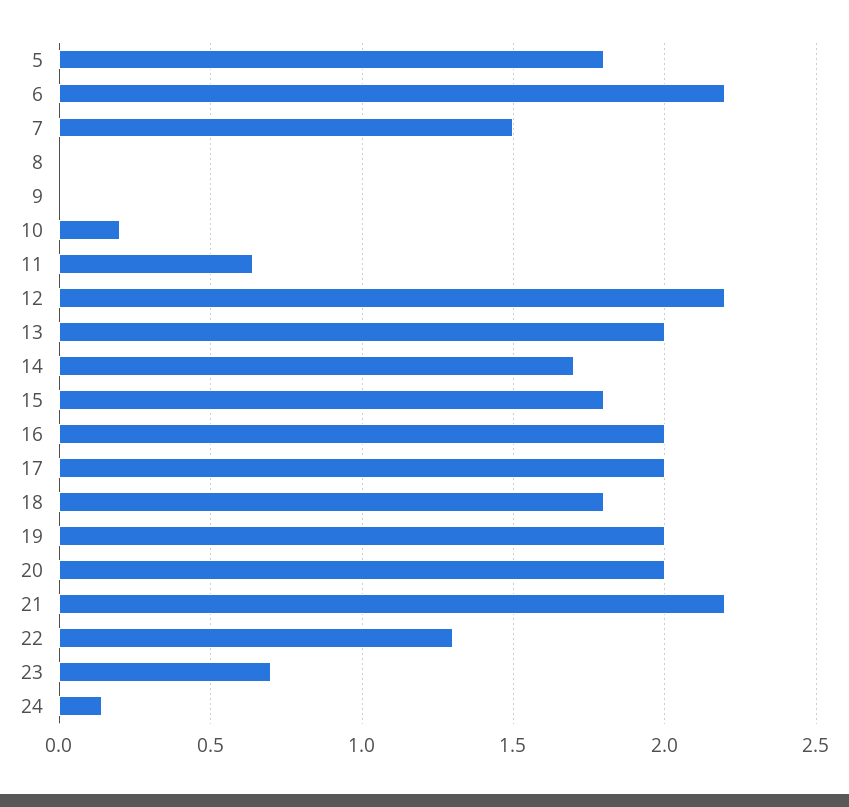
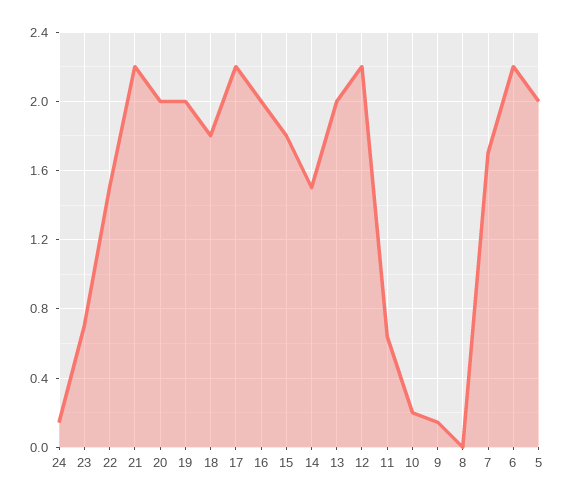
5: 1.8 -> 2
7: 1.5 -> 1.7
9: 0 -> 0.15
14: 1.7 -> 1.5
17: 2 -> 2.2
22: 1.3 -> 1.5

